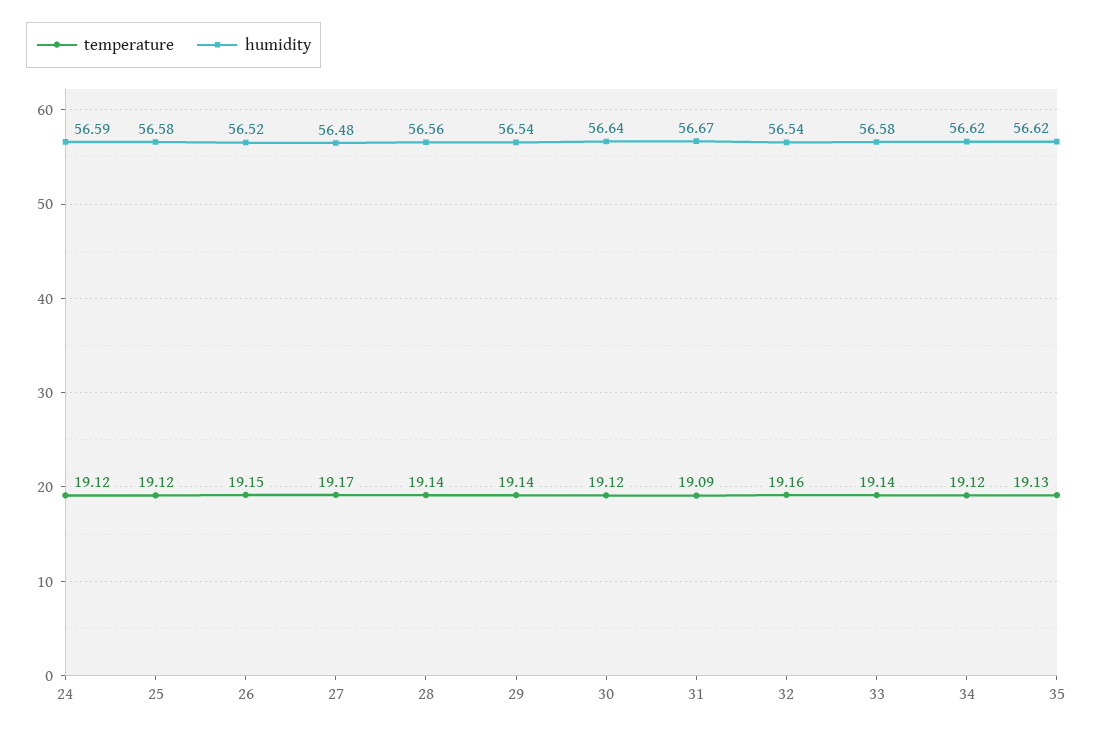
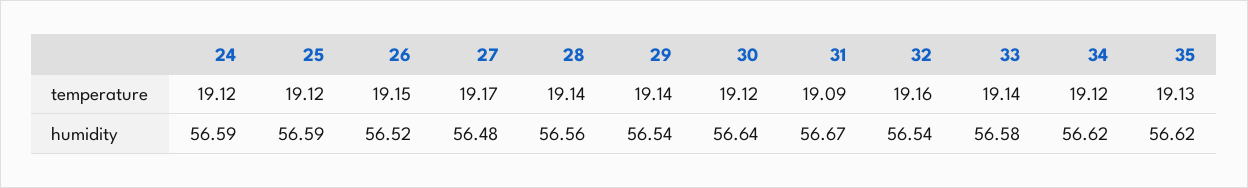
humidity, 25: 56.58 -> 56.59

